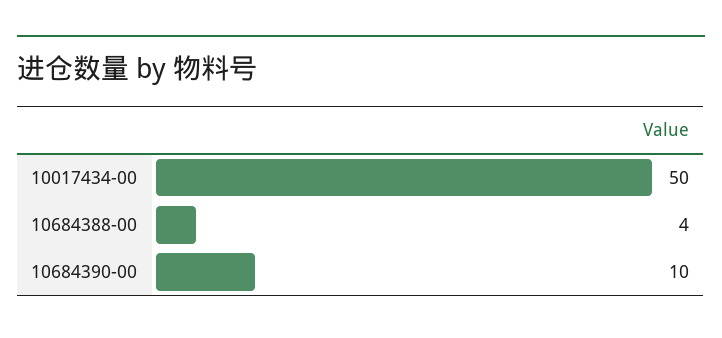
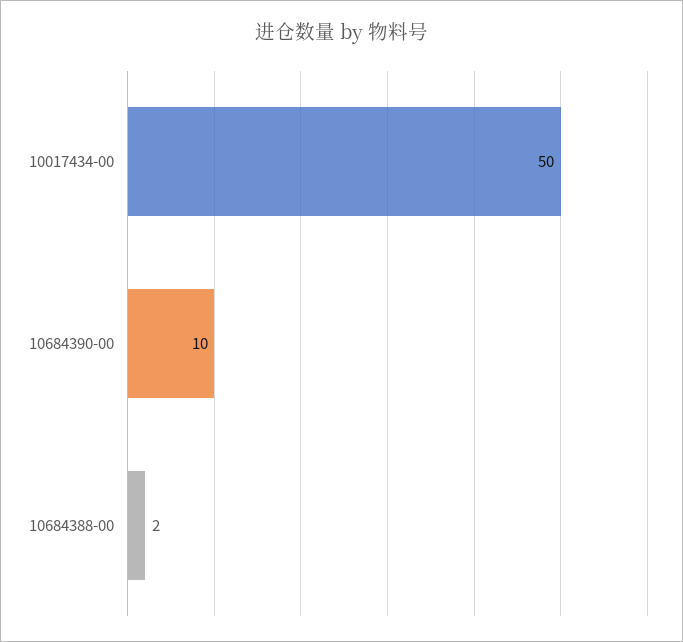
10684388-00: 4 -> 2

